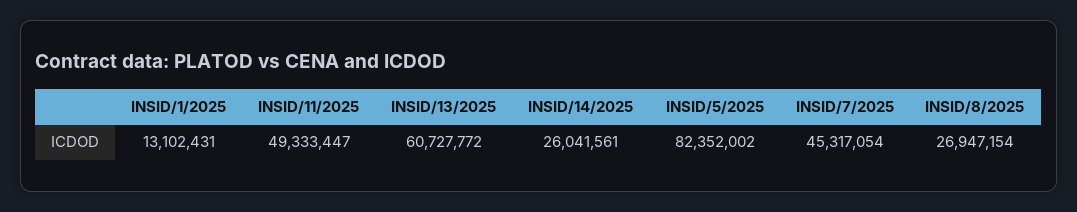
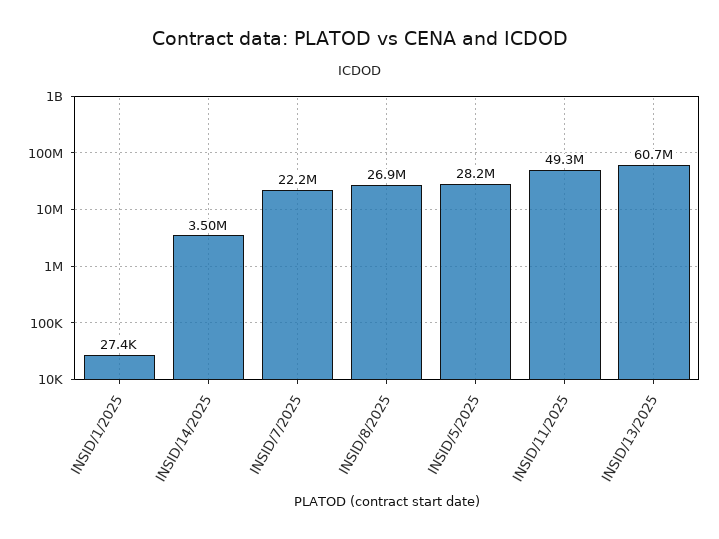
INSID/1/2025: 13102431 -> 27400
INSID/14/2025: 26041561 -> 3500000
INSID/5/2025: 82352002 -> 28200000
INSID/7/2025: 45317054 -> 22200000

